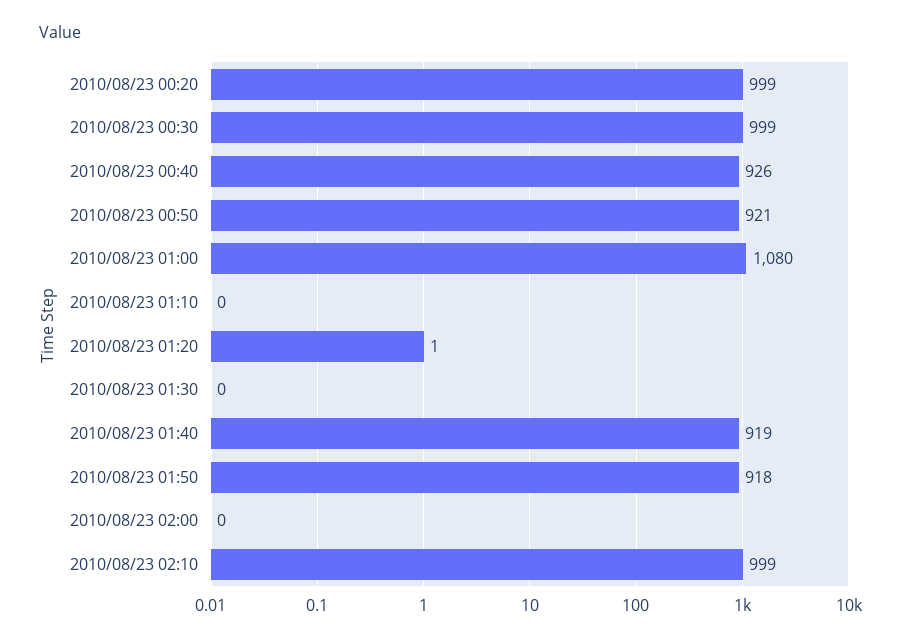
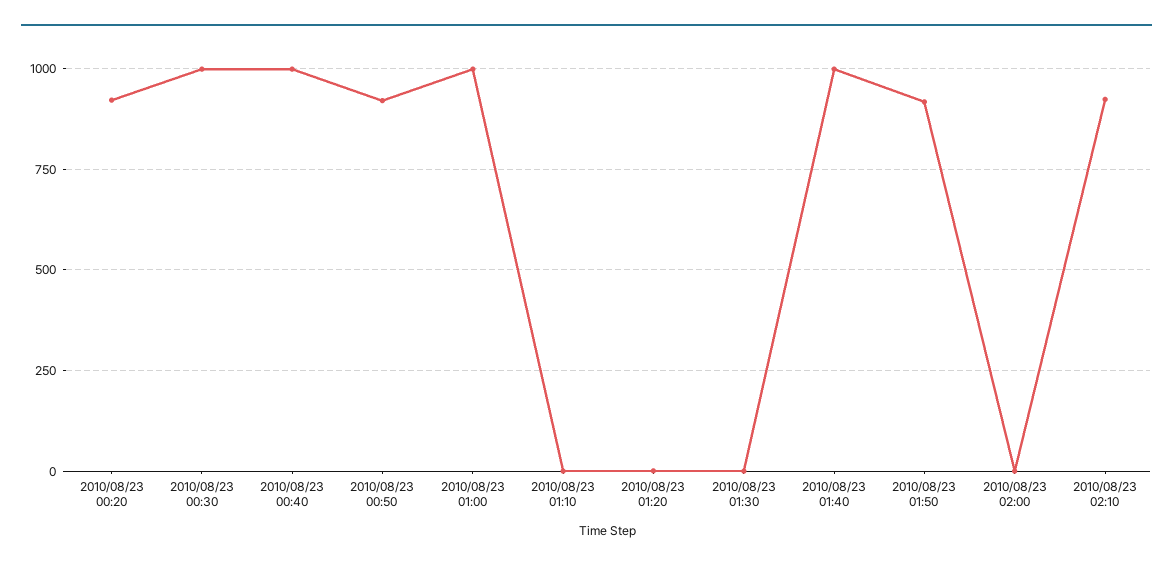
2010/08/23 00:20: 999 -> 925
2010/08/23 00:40: 926 -> 1000
2010/08/23 01:00: 1080 -> 1000
2010/08/23 01:40: 919 -> 1000
2010/08/23 02:10: 999 -> 925

